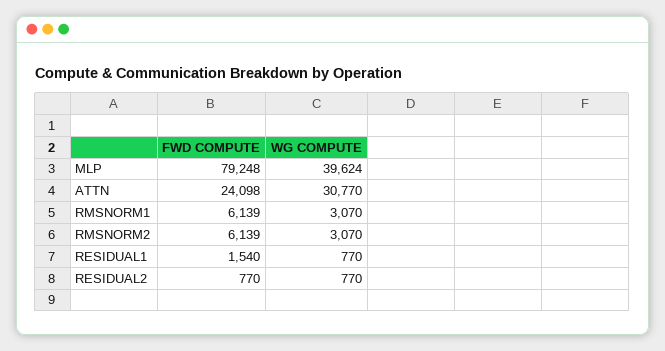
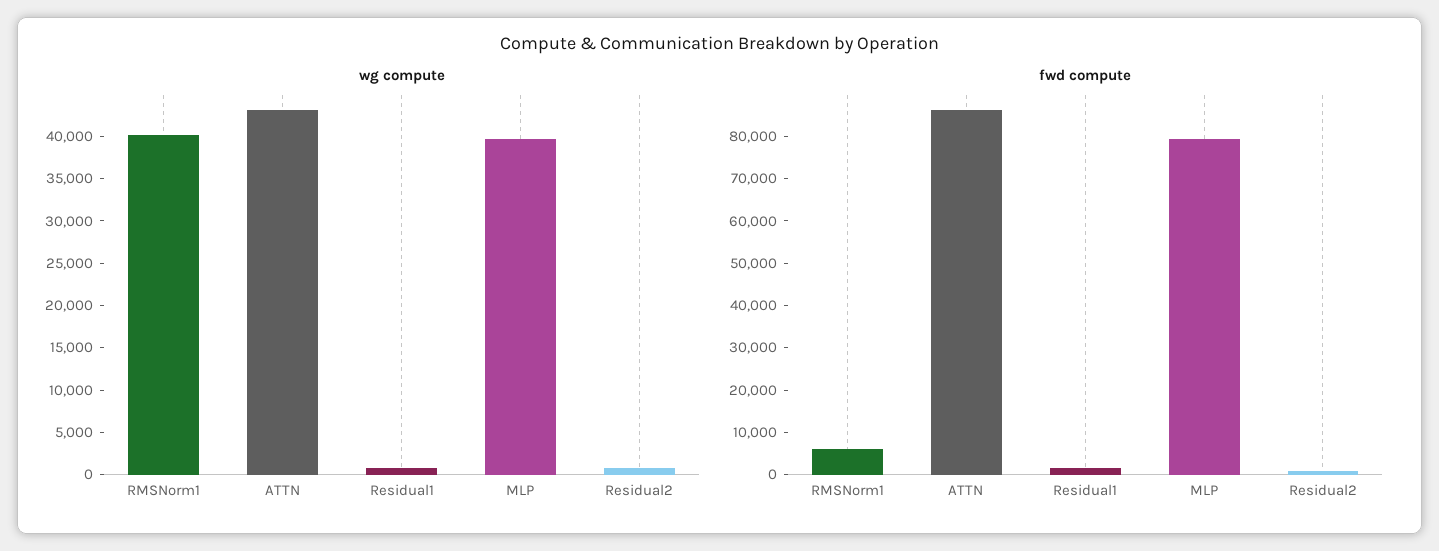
FWD COMPUTE, ATTN: 24098 -> 86000
WG COMPUTE, ATTN: 30770 -> 43000
WG COMPUTE, RMSNORM1: 3070 -> 40000
FWD COMPUTE, RMSNORM2: 6139 -> none
WG COMPUTE, RMSNORM2: 3070 -> none

